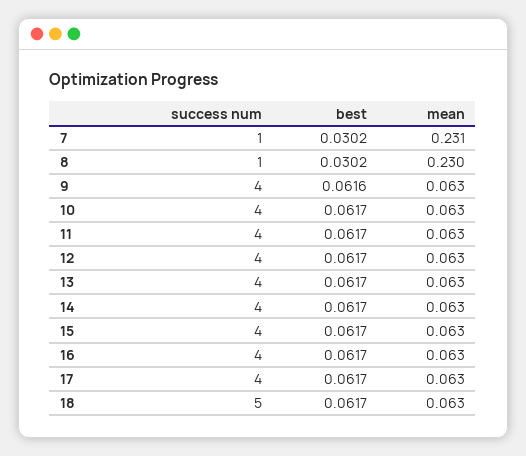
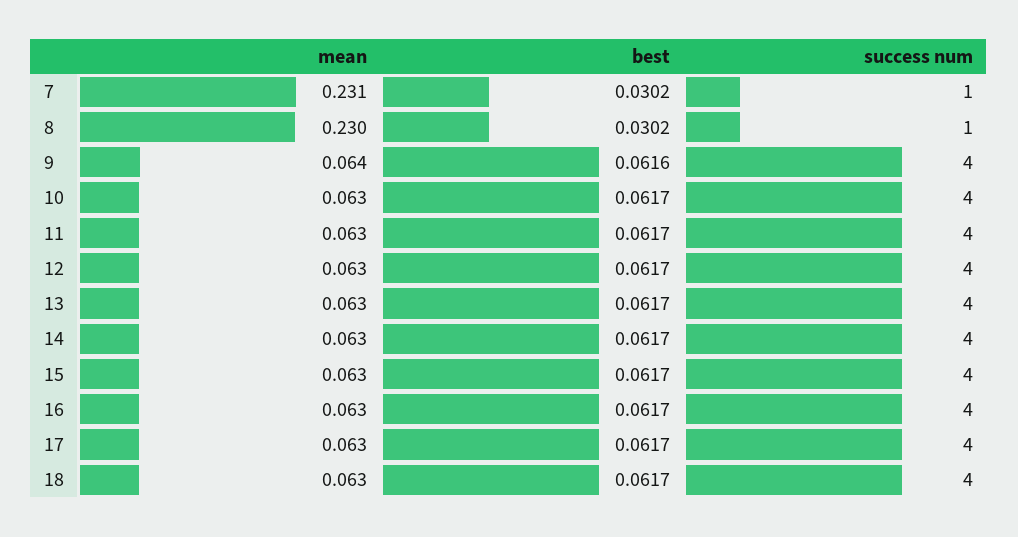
mean, 9: 0.063 -> 0.064
success num, 18: 5 -> 4

